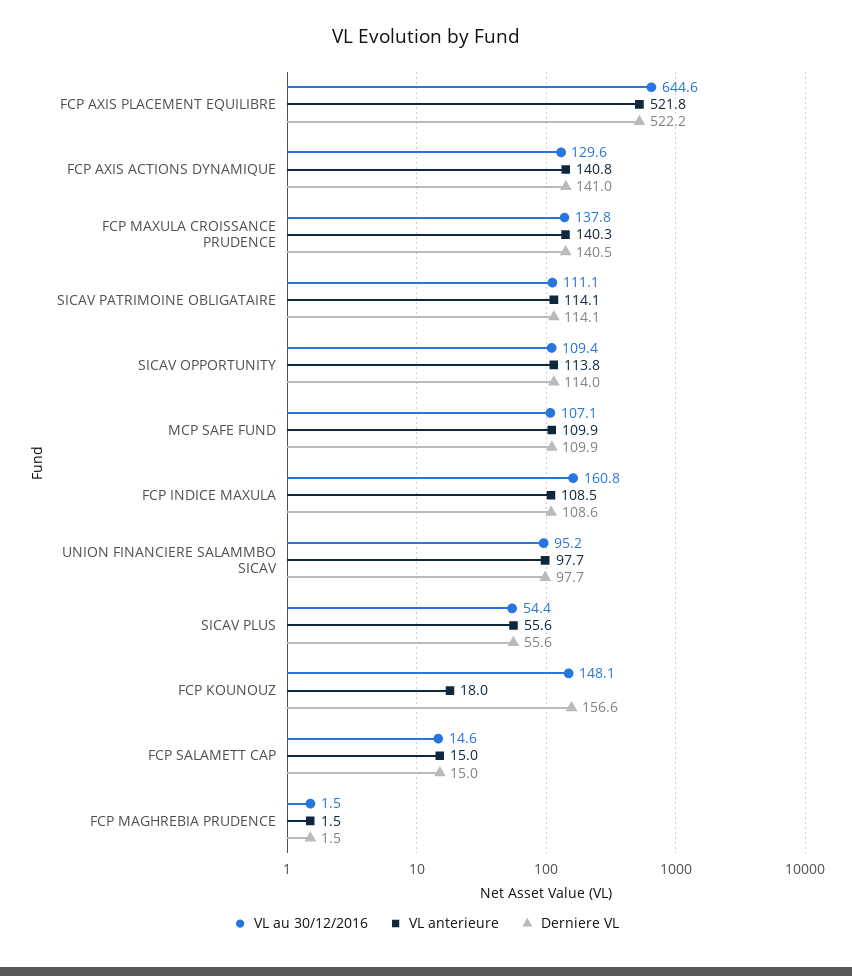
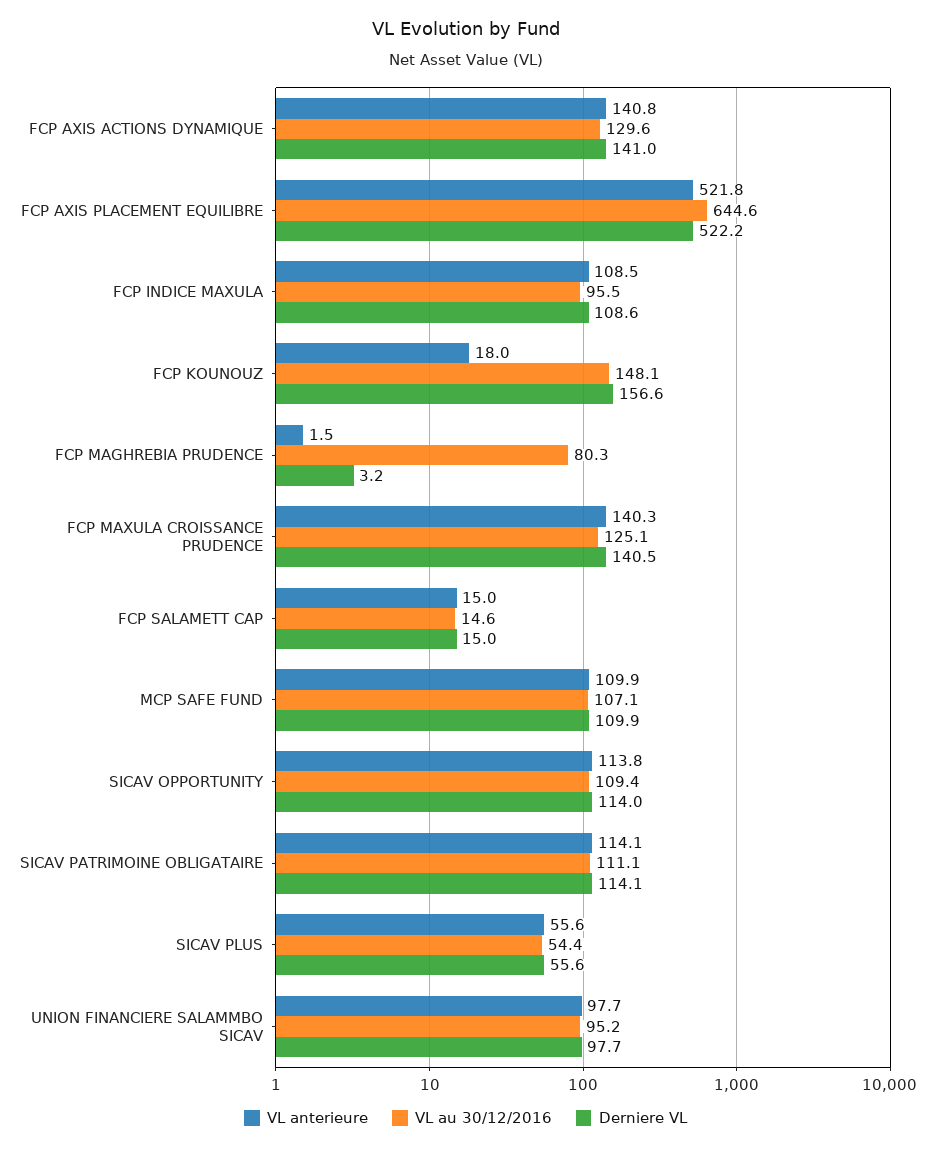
VL au 30/12/2016, FCP MAXULA CROISSANCE PRUDENCE: 137.8 -> 125.1
VL au 30/12/2016, FCP INDICE MAXULA: 160.8 -> 95.5
VL au 30/12/2016, FCP MAGHREBIA PRUDENCE: 1.5 -> 80.3
Derniere VL, FCP MAGHREBIA PRUDENCE: 1.5 -> 3.2

